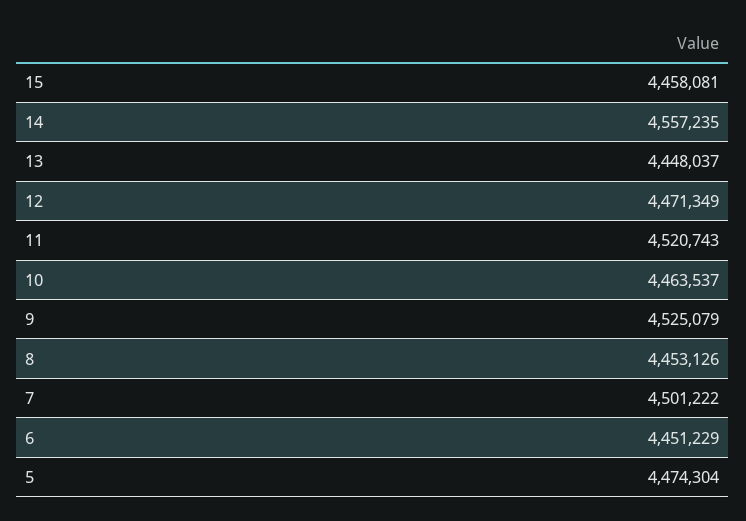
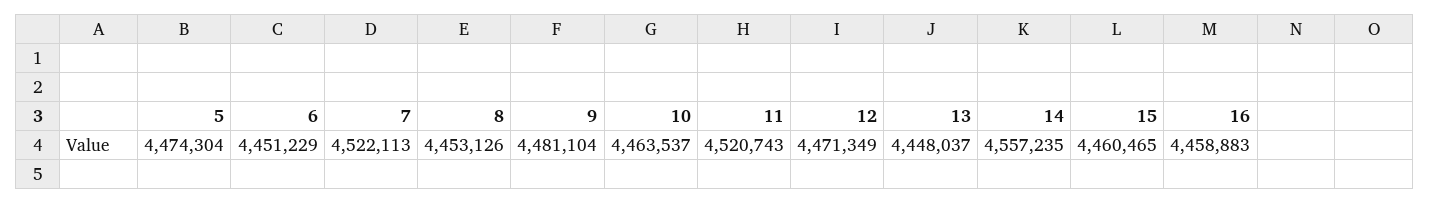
15: 4458081 -> 4460465
9: 4525079 -> 4481104
7: 4501222 -> 4522113
16: none -> 4458883

